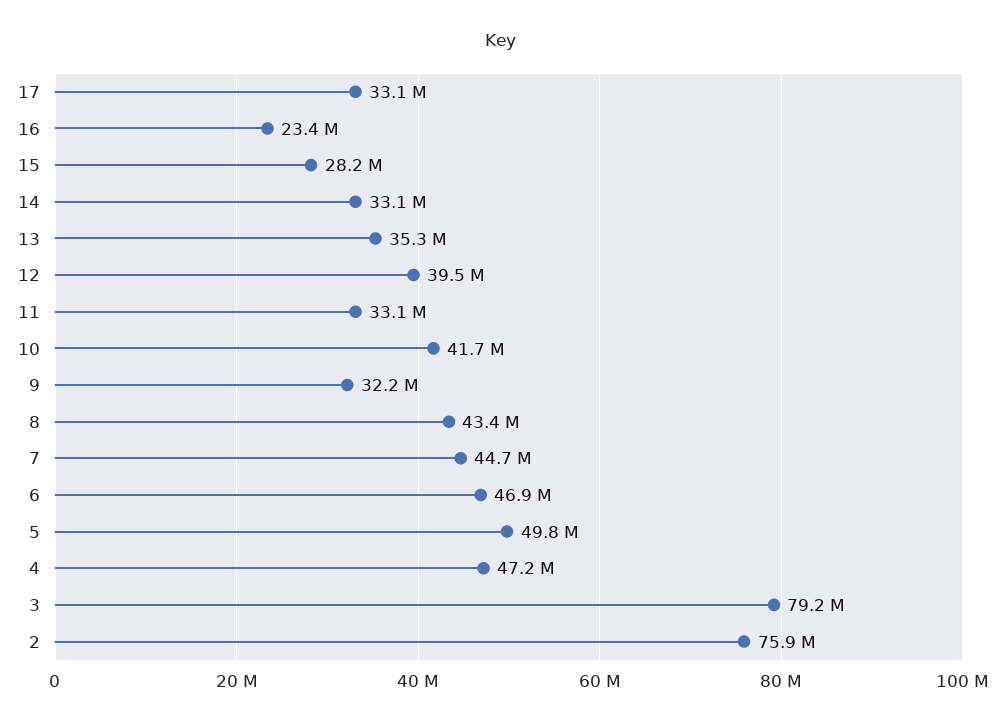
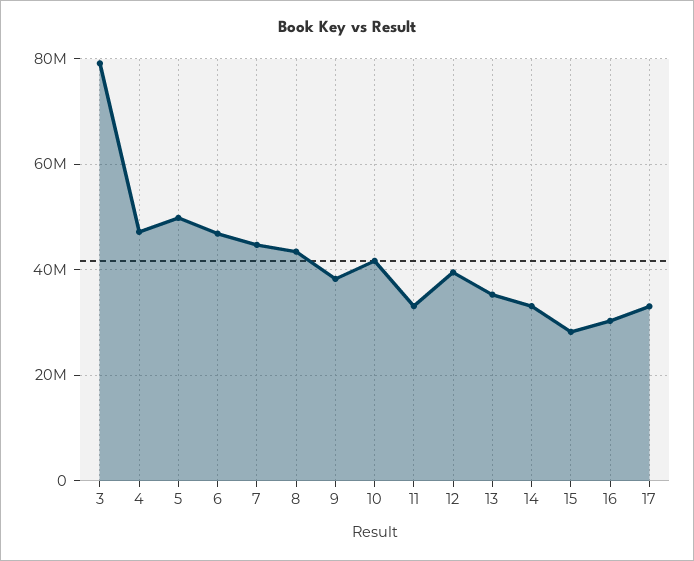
16: 23400000 -> 30000000
9: 32200000 -> 38000000
2: 75900000 -> none

